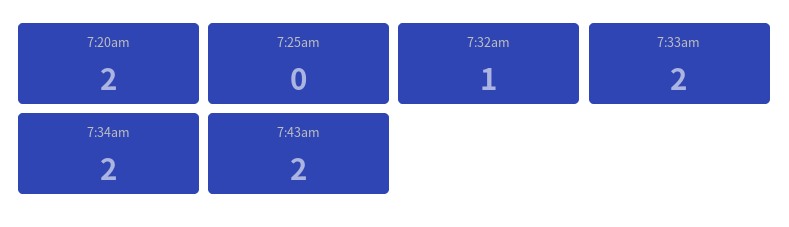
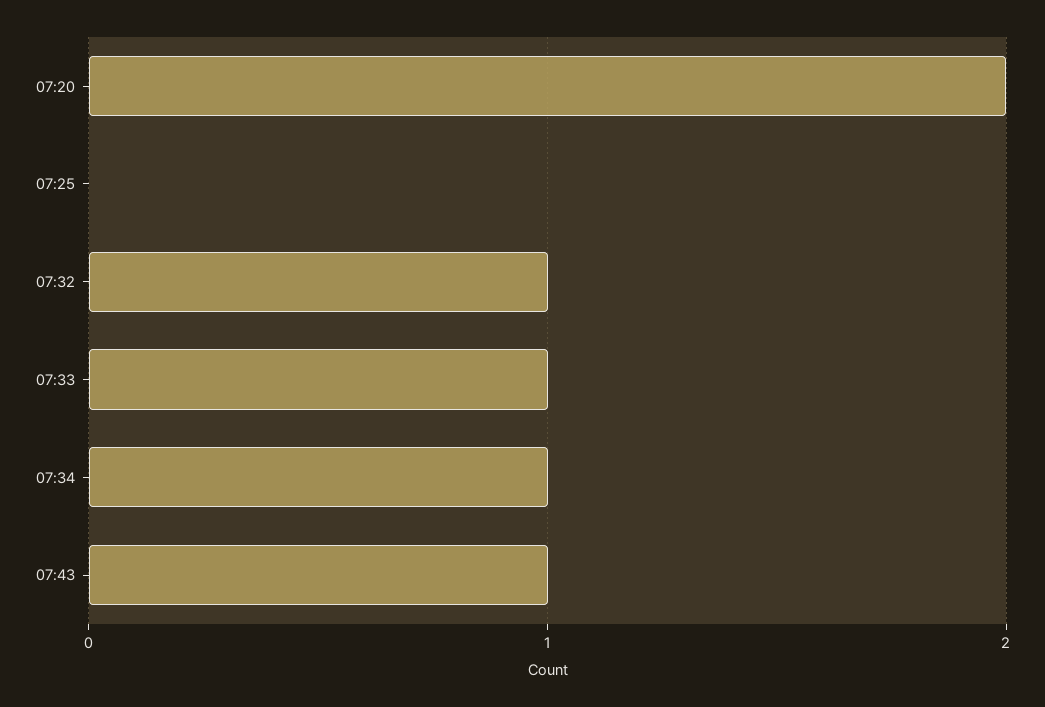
7:33am: 2 -> 1
7:34am: 2 -> 1
7:43am: 2 -> 1

